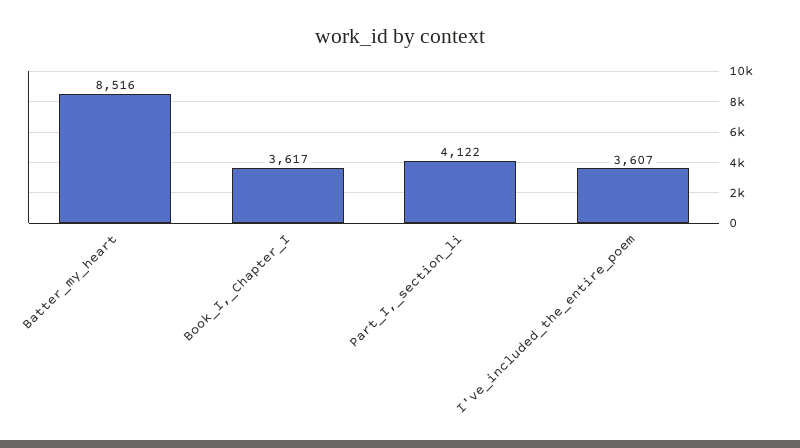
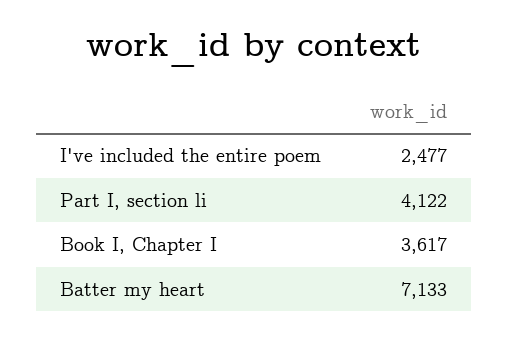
Batter_my_heart: 8516 -> 7133
I've_included_the_entire_poem: 3607 -> 2477

